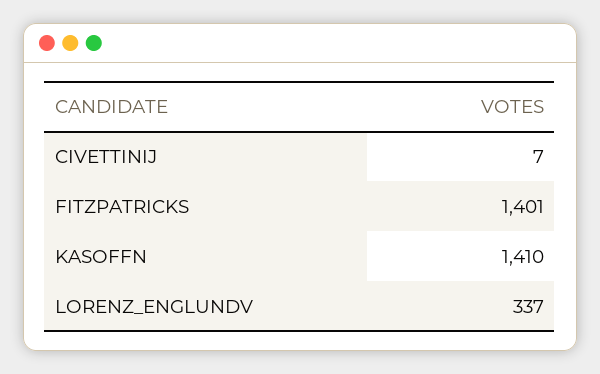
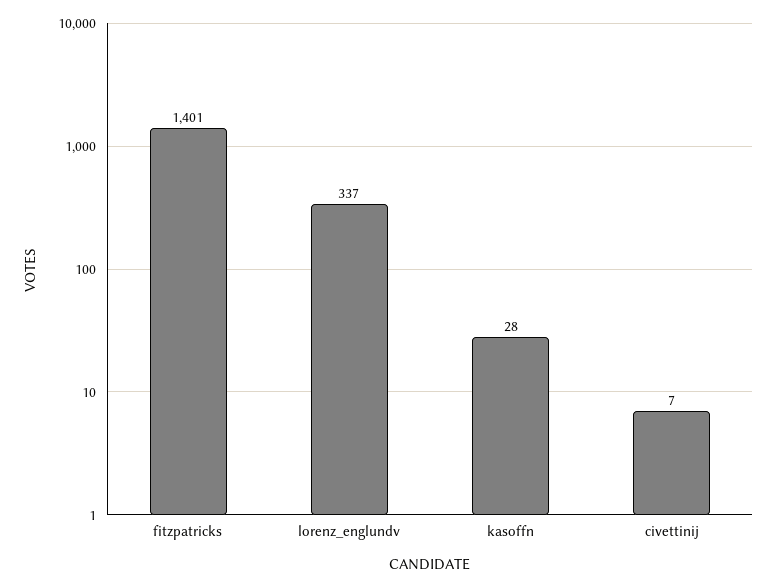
KASOFFN: 1410 -> 28

